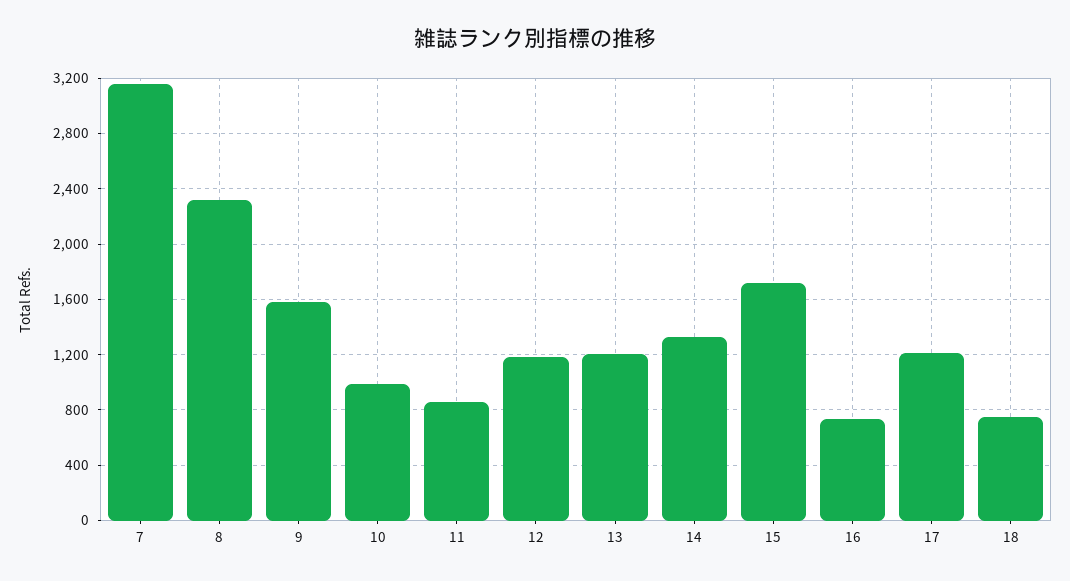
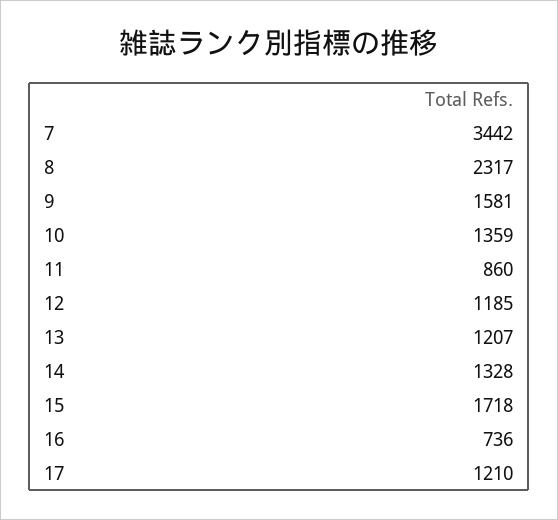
7: 3150 -> 3442
10: 1000 -> 1359
18: 750 -> none

